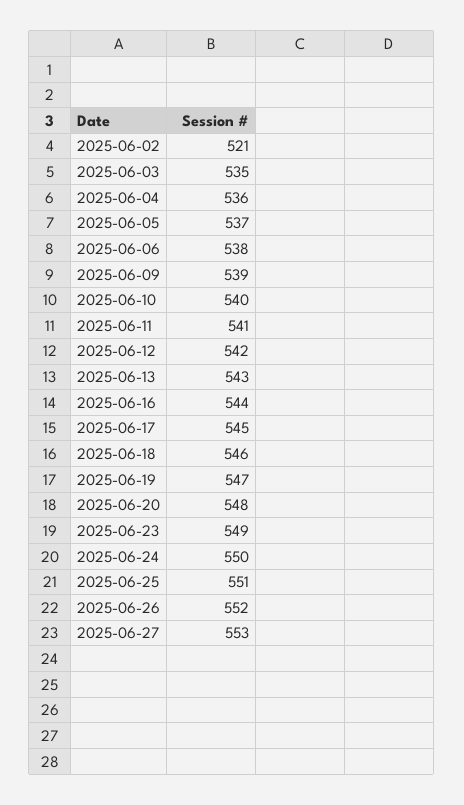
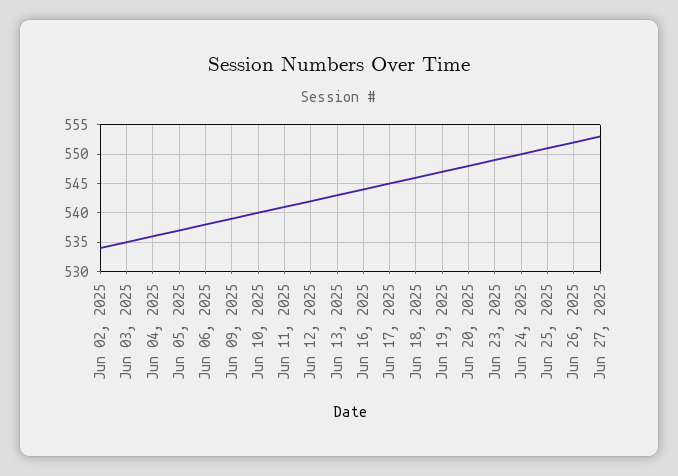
2025-06-02: 521 -> 535

